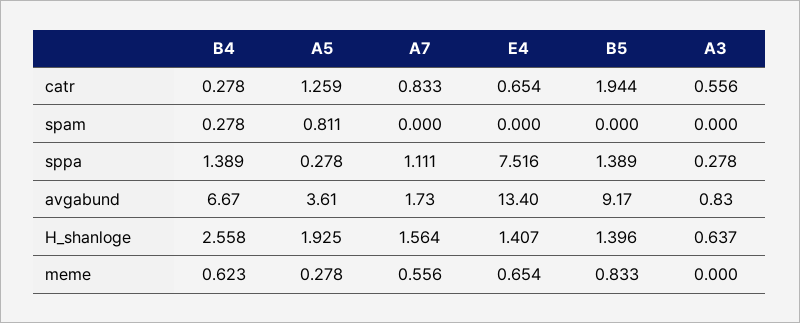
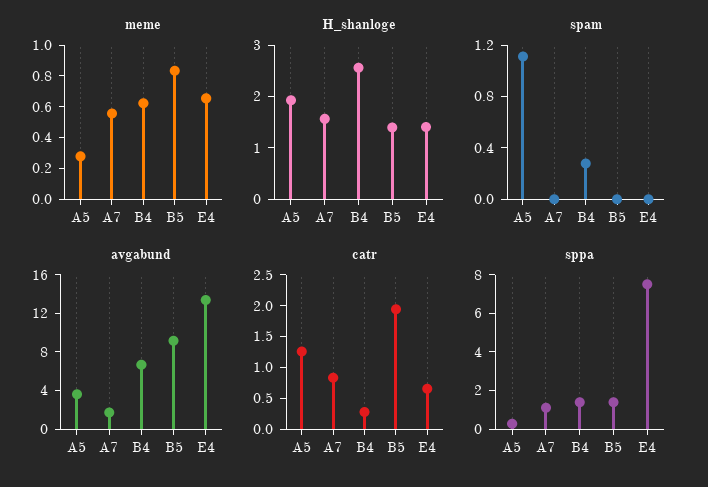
catr, A3: 0.556 -> none
spam, A5: 0.811 -> 1.1
spam, A3: 0 -> none
sppa, A3: 0.278 -> none
avgabund, A3: 0.83 -> none
H_shanloge, A3: 0.637 -> none
meme, A3: 0 -> none

